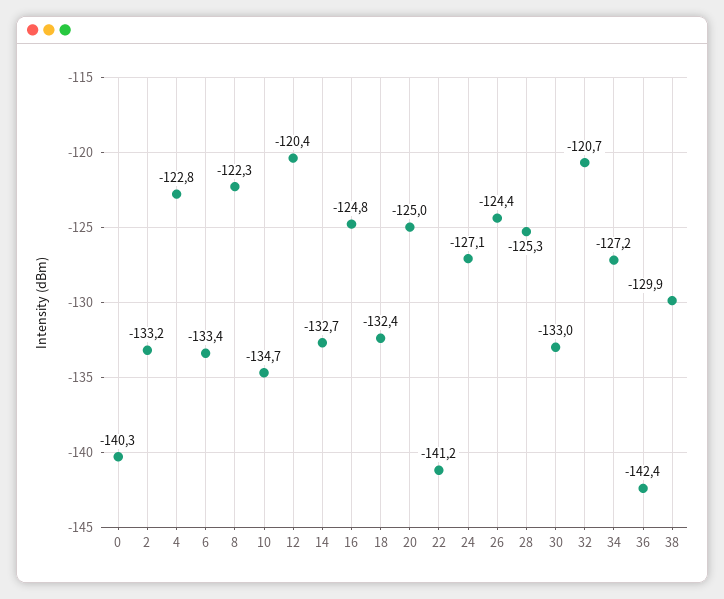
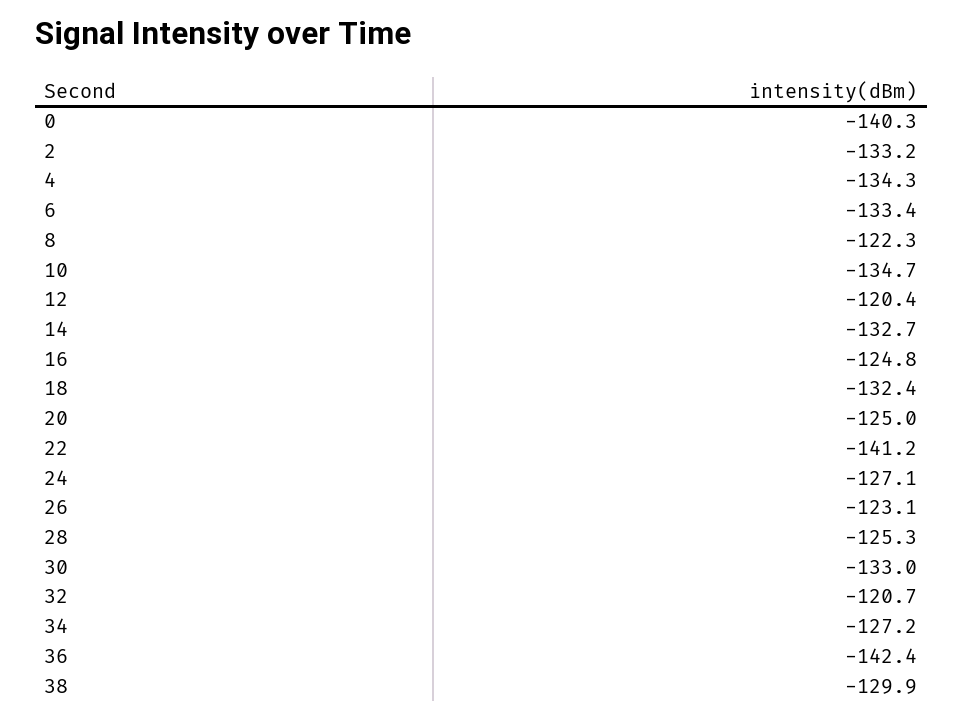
4: -122.8 -> -134.3
26: -124.4 -> -123.1

